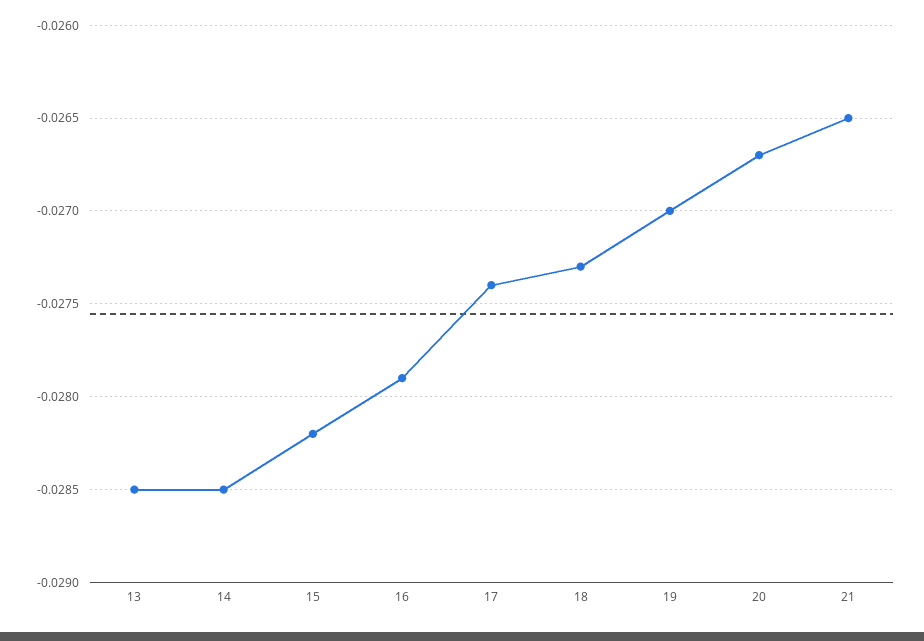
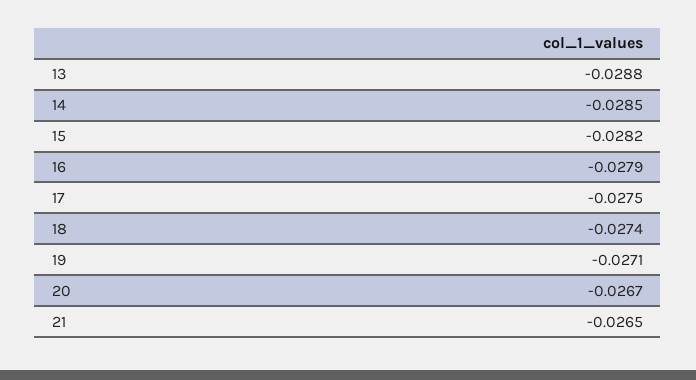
13: -0.0285 -> -0.0288
17: -0.0274 -> -0.0275
18: -0.0273 -> -0.0274
19: -0.027 -> -0.0271

